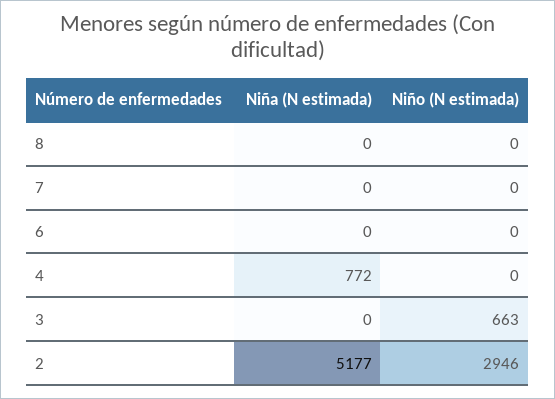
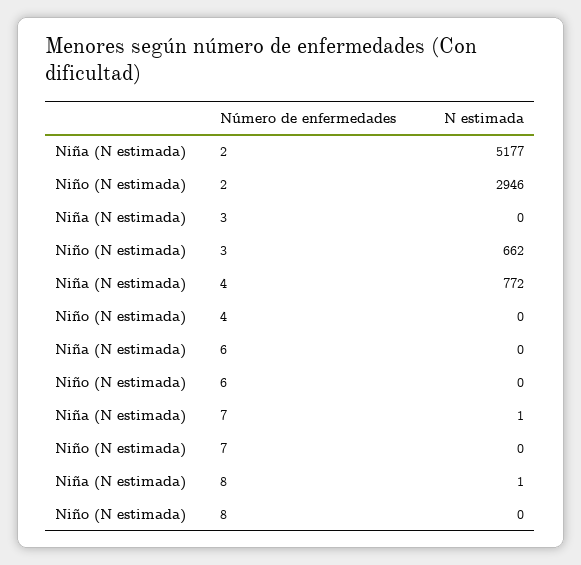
Niña (N estimada), 8: 0 -> 1
Niña (N estimada), 7: 0 -> 1
Niño (N estimada), 3: 663 -> 662

